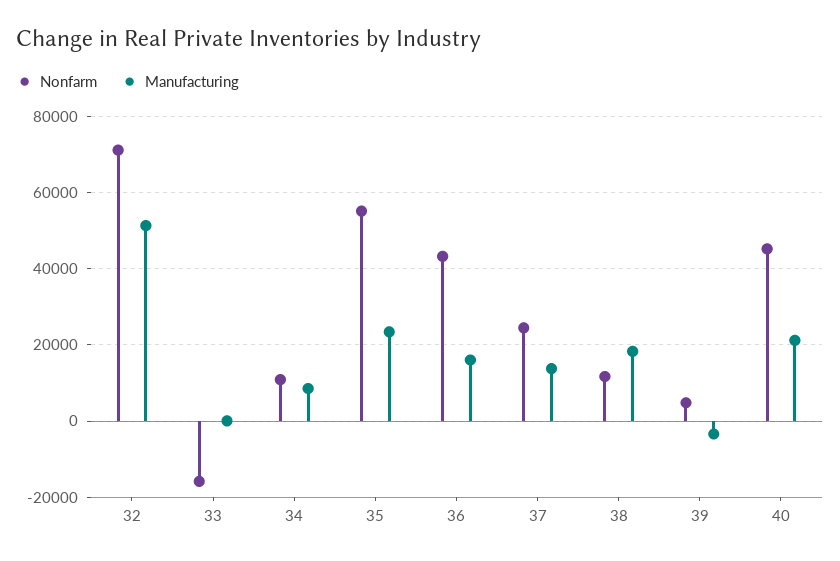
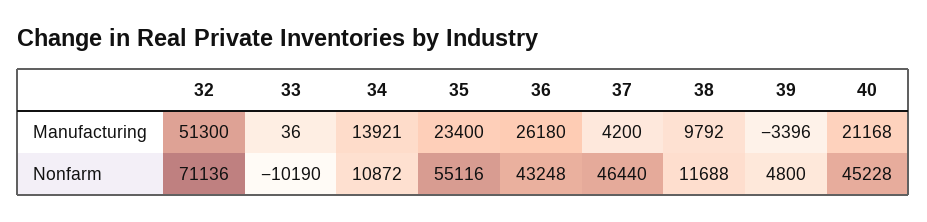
Nonfarm, 33: -16000 -> -10190
Manufacturing, 34: 8000 -> 13921
Manufacturing, 36: 16000 -> 26180
Nonfarm, 37: 24000 -> 46440
Manufacturing, 37: 14000 -> 4200
Manufacturing, 38: 18000 -> 9792

